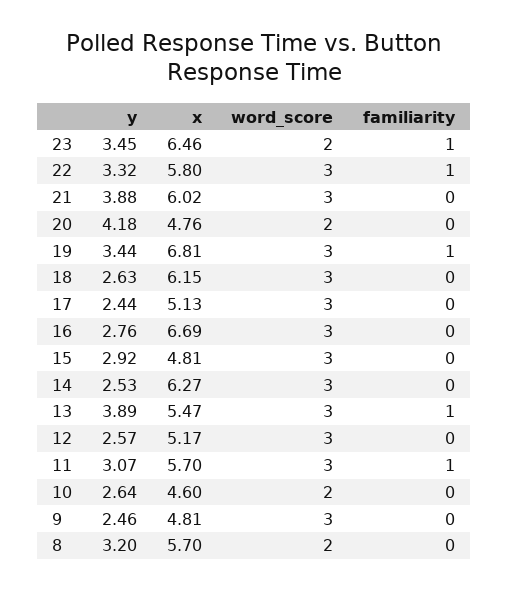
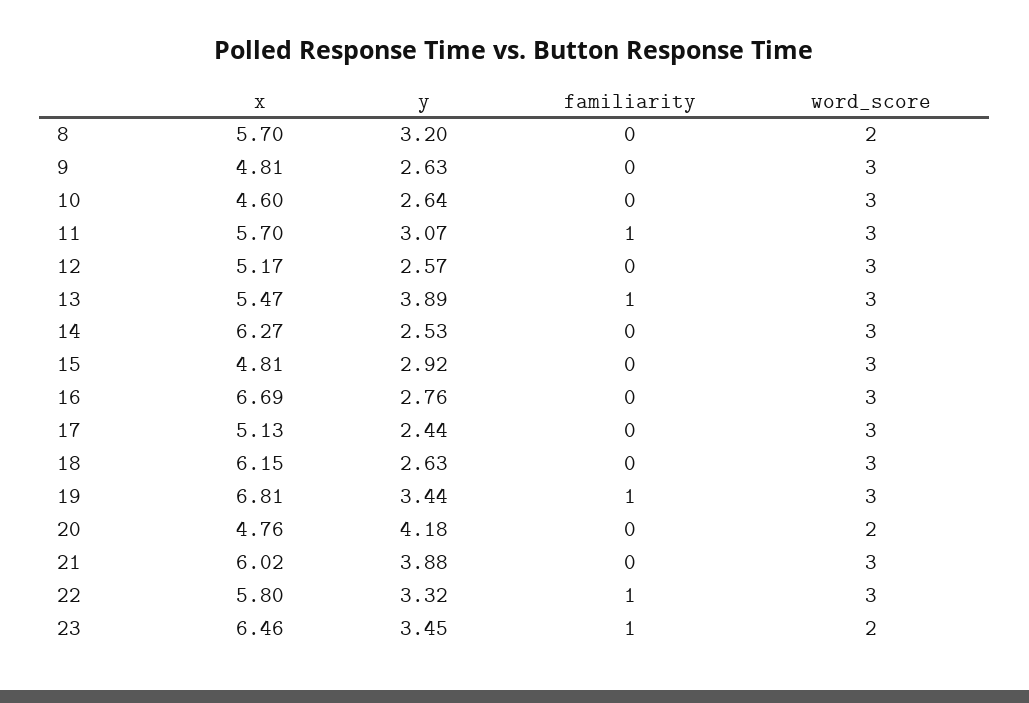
word_score, 10: 2 -> 3
y, 9: 2.46 -> 2.63

